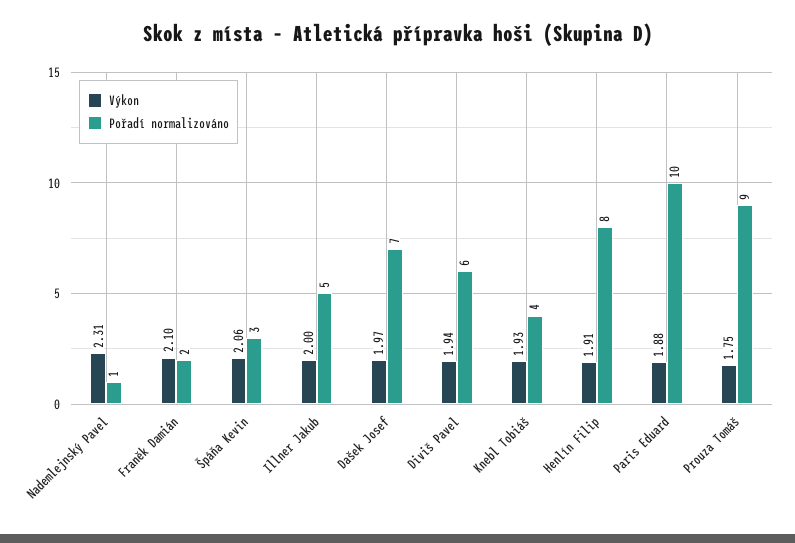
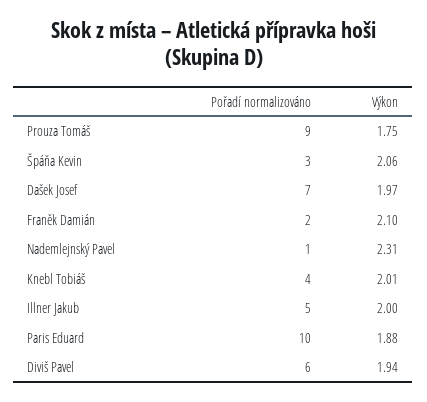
Výkon, Knebl Tobiáš: 1.93 -> 2.01
Výkon, Henlín Filip: 1.91 -> none
Pořadí normalizováno, Henlín Filip: 8 -> none

